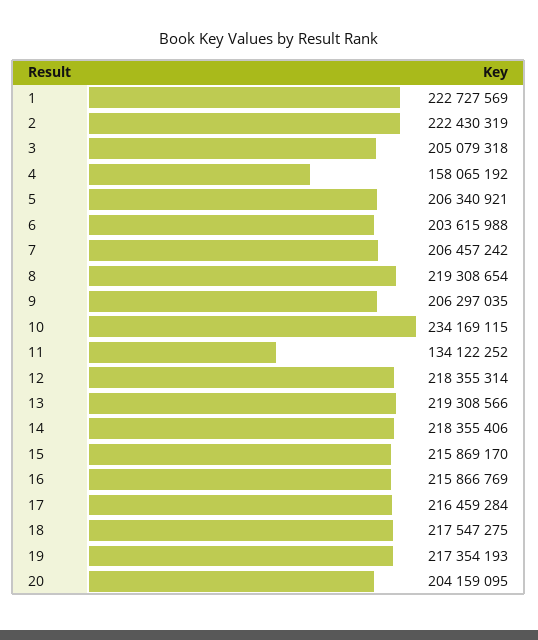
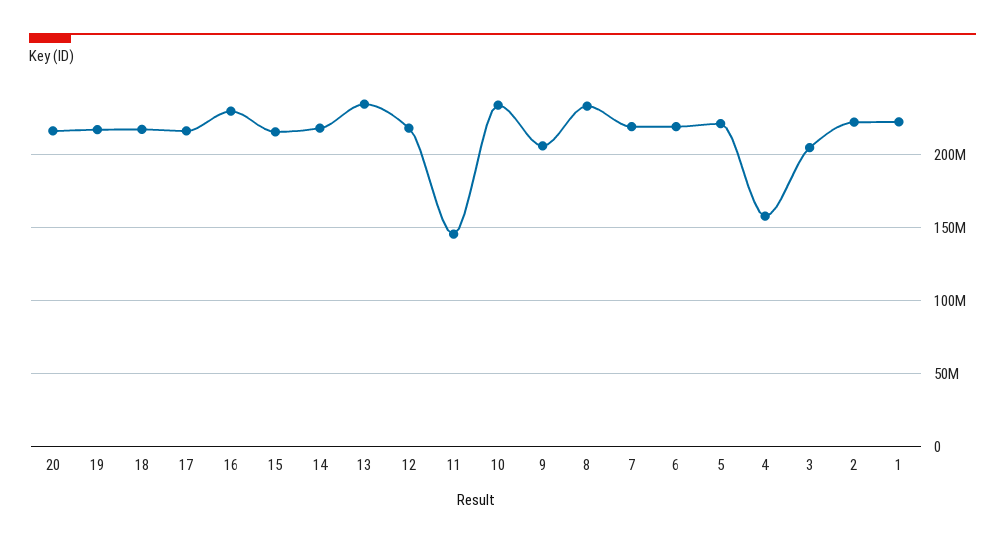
5: 206340921 -> 220000000
6: 203615988 -> 220000000
7: 206457242 -> 220000000
8: 219308654 -> 235000000
11: 134122252 -> 145000000
13: 219308566 -> 235000000
16: 215866769 -> 230000000
20: 204159095 -> 215000000

